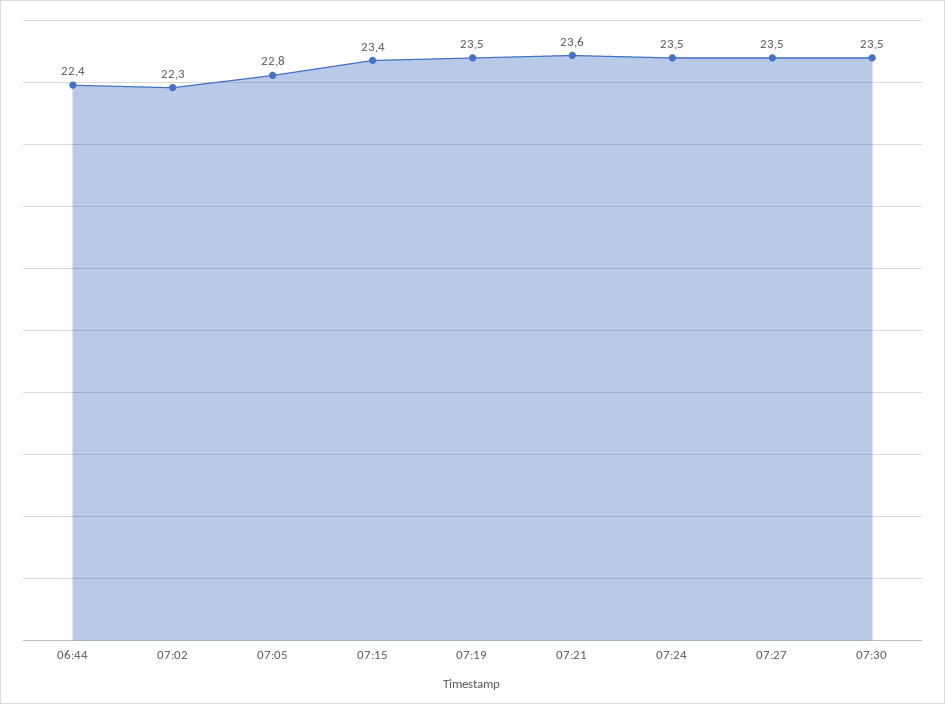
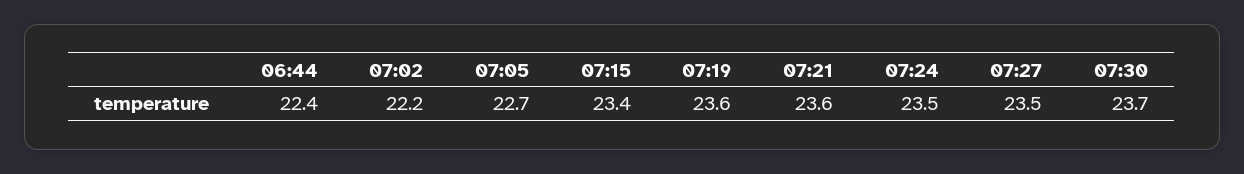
07:02: 22.3 -> 22.2
07:05: 22.8 -> 22.7
07:19: 23.5 -> 23.6
07:30: 23.5 -> 23.7

